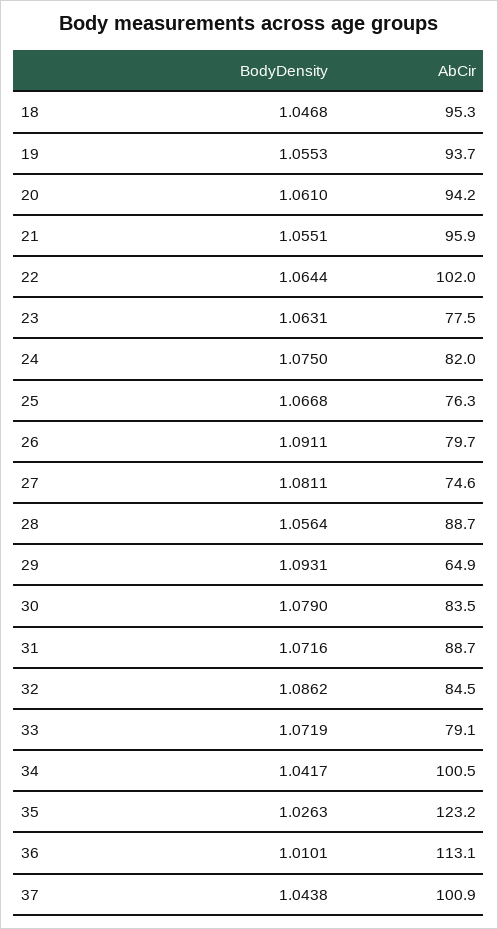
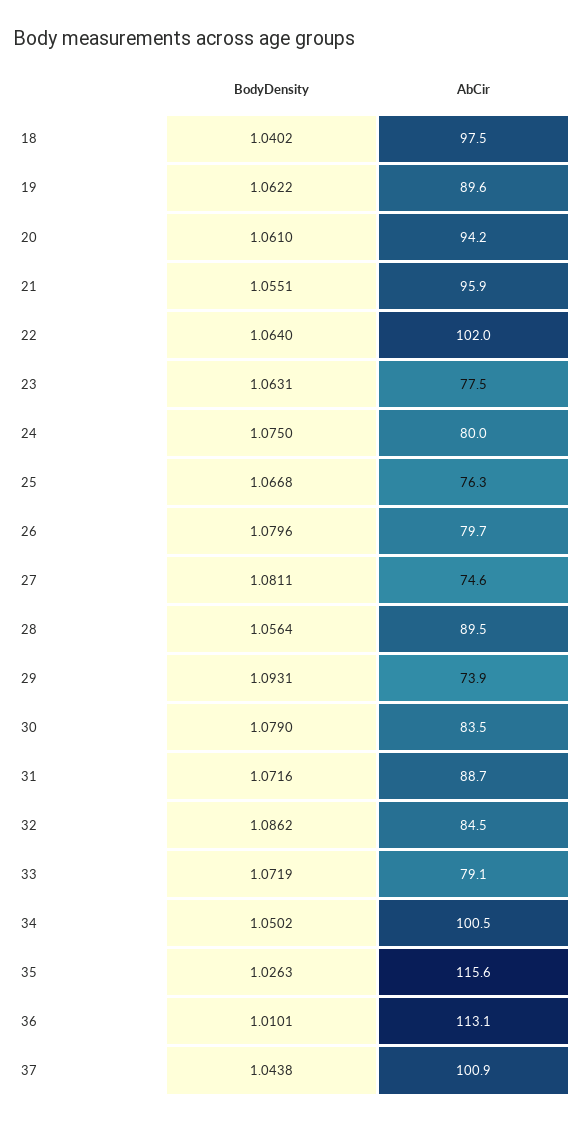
BodyDensity, 18: 1.0468 -> 1.0402
AbCir, 18: 95.3 -> 97.5
BodyDensity, 19: 1.0553 -> 1.0622
AbCir, 19: 93.7 -> 89.6
BodyDensity, 22: 1.0644 -> 1.064
AbCir, 24: 82 -> 80
BodyDensity, 26: 1.0911 -> 1.0796
AbCir, 28: 88.7 -> 89.5
AbCir, 29: 64.9 -> 73.9
BodyDensity, 34: 1.0417 -> 1.0502
AbCir, 35: 123.2 -> 115.6

